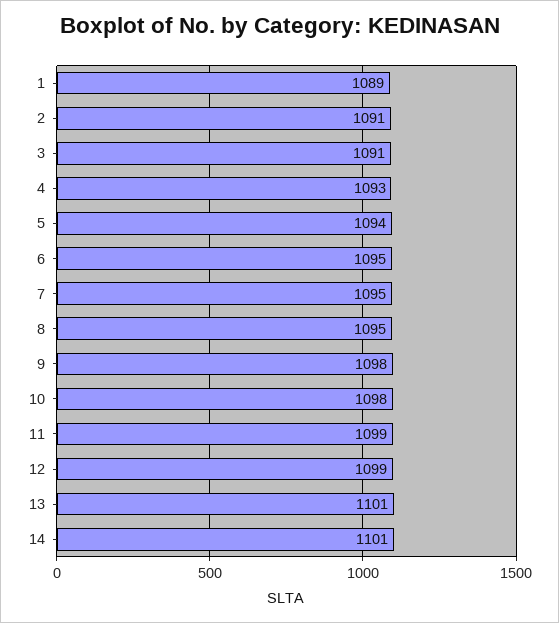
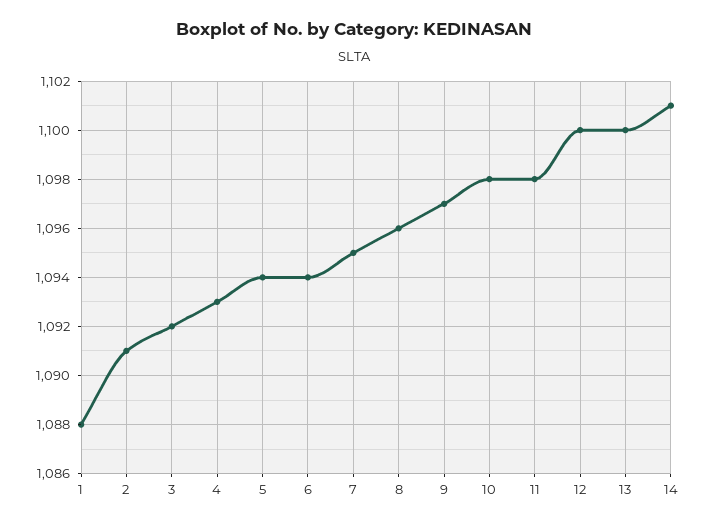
1: 1089 -> 1088
3: 1091 -> 1092
6: 1095 -> 1094
8: 1095 -> 1096
9: 1098 -> 1097
11: 1099 -> 1098
12: 1099 -> 1100
13: 1101 -> 1100

